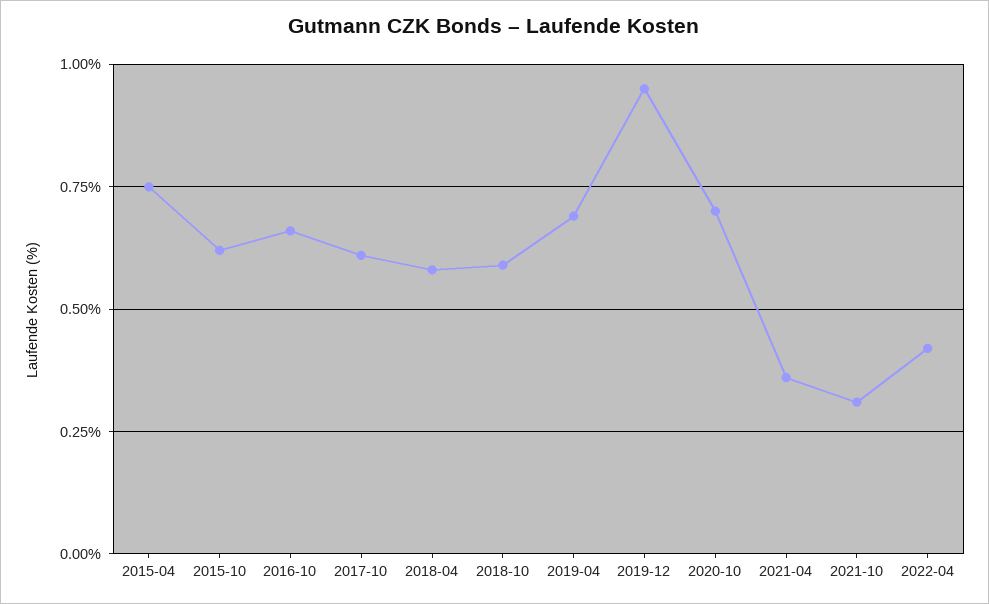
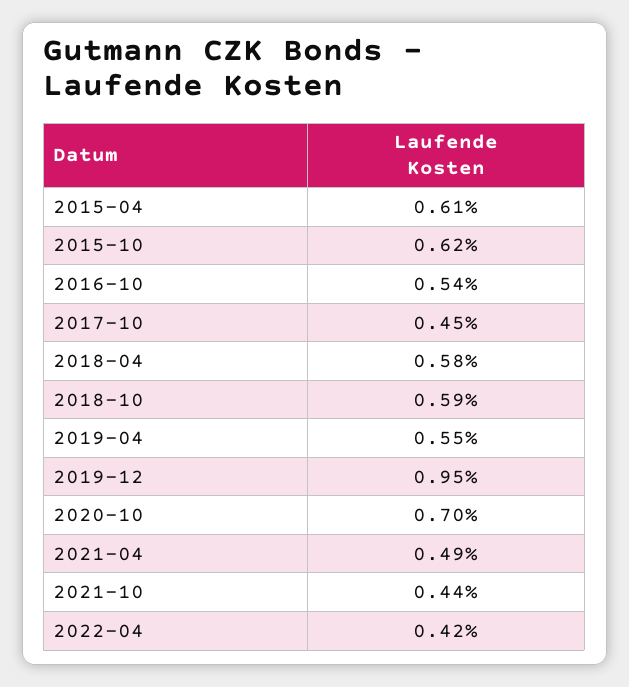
2015-04: 0.75 -> 0.61
2016-10: 0.65 -> 0.54
2017-10: 0.6 -> 0.45
2019-04: 0.7 -> 0.55
2021-04: 0.35 -> 0.49
2021-10: 0.3 -> 0.44

